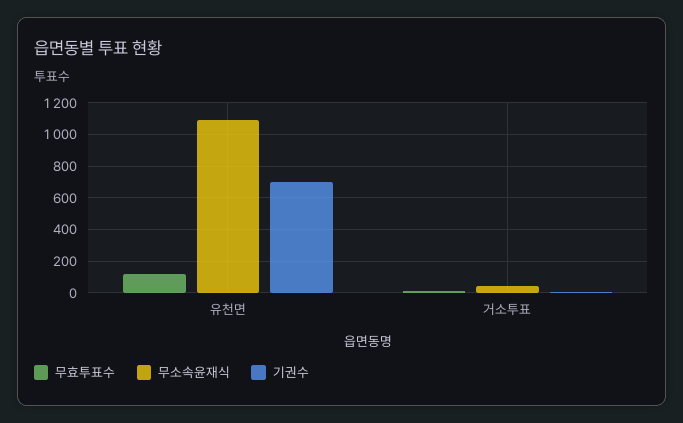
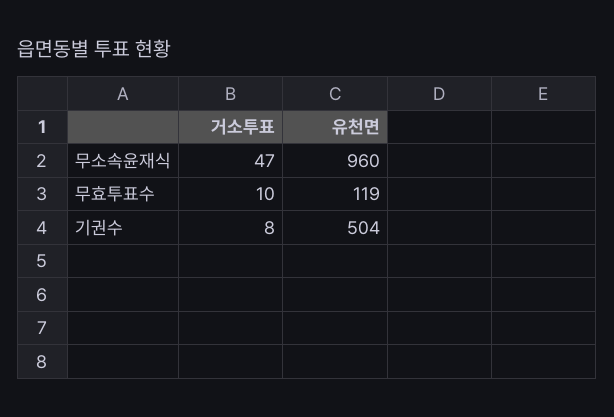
무소속윤재식, 유천면: 1100 -> 960
기권수, 유천면: 700 -> 504

